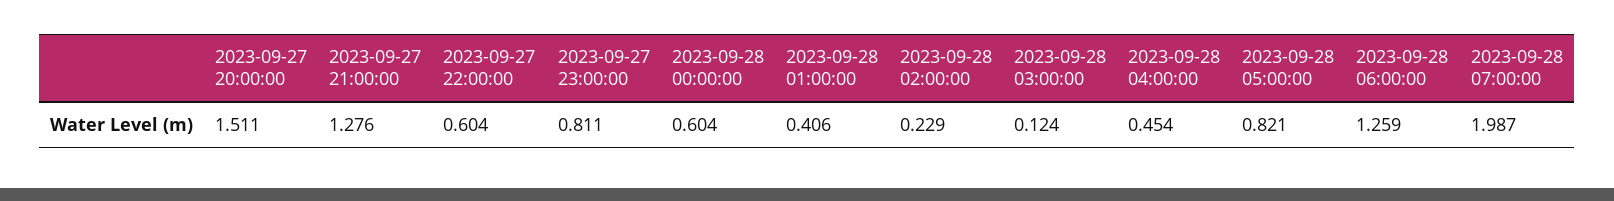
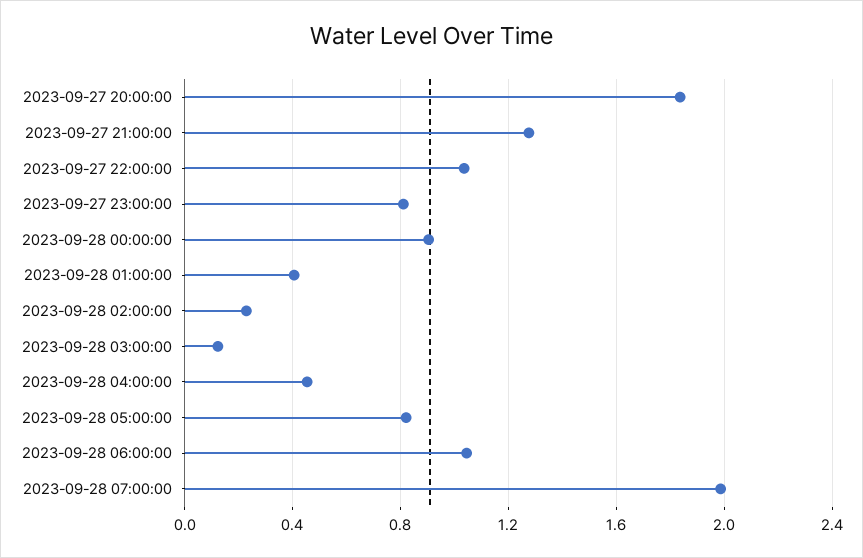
2023-09-27 20:00:00: 1.511 -> 1.85
2023-09-27 22:00:00: 0.604 -> 1.05
2023-09-28 00:00:00: 0.604 -> 0.9
2023-09-28 06:00:00: 1.259 -> 1.05

